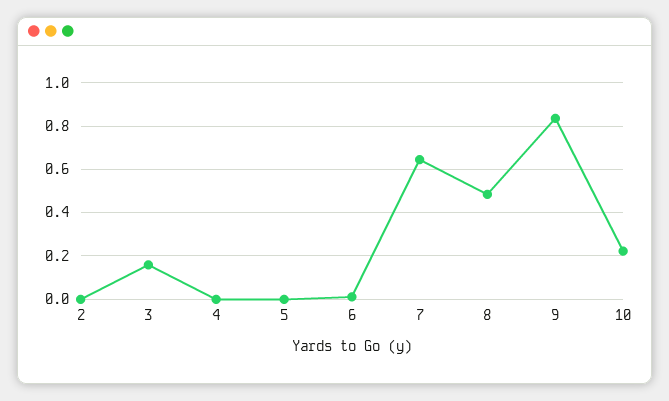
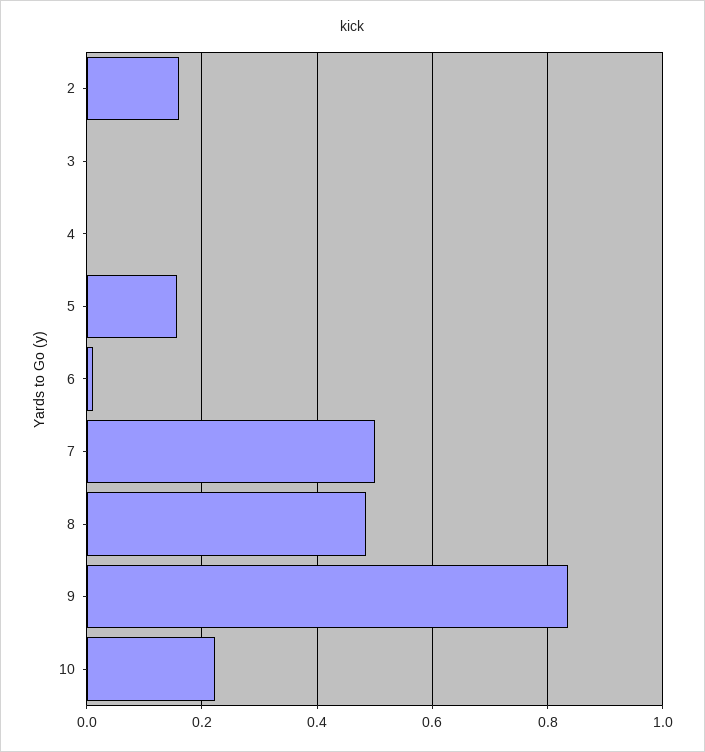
2: 0 -> 0.16
3: 0.15 -> 0
5: 0 -> 0.16
7: 0.65 -> 0.5

